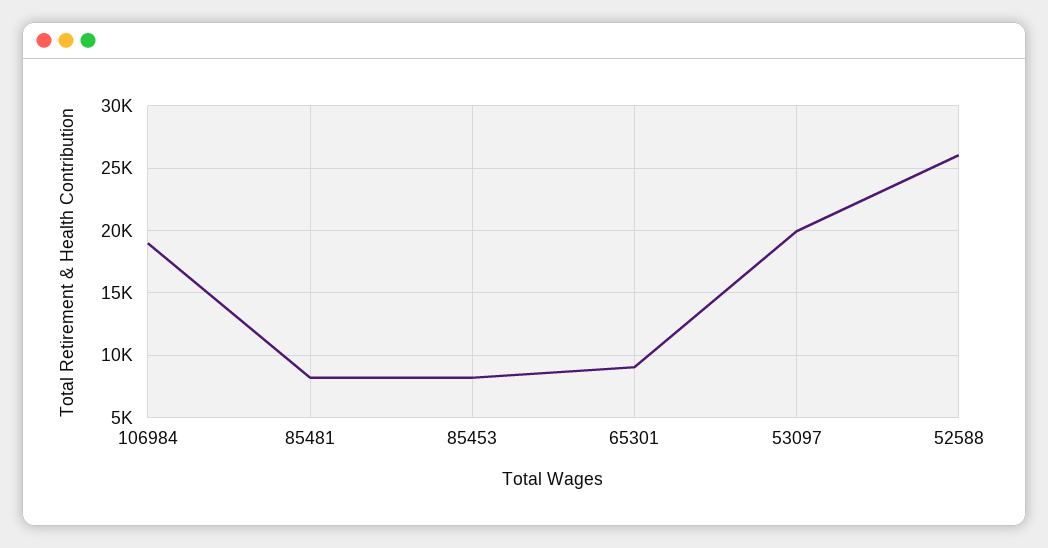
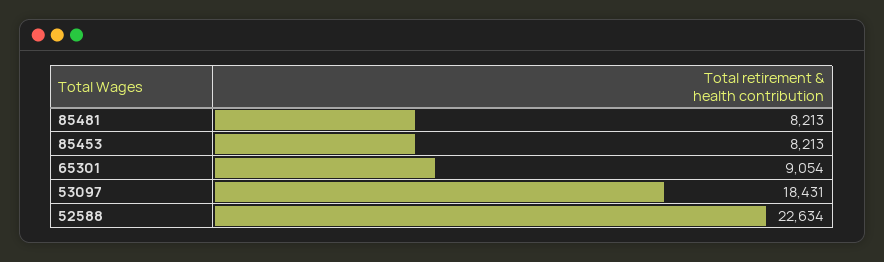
106984: 19000 -> none
53097: 20000 -> 18431
52588: 26000 -> 22634

